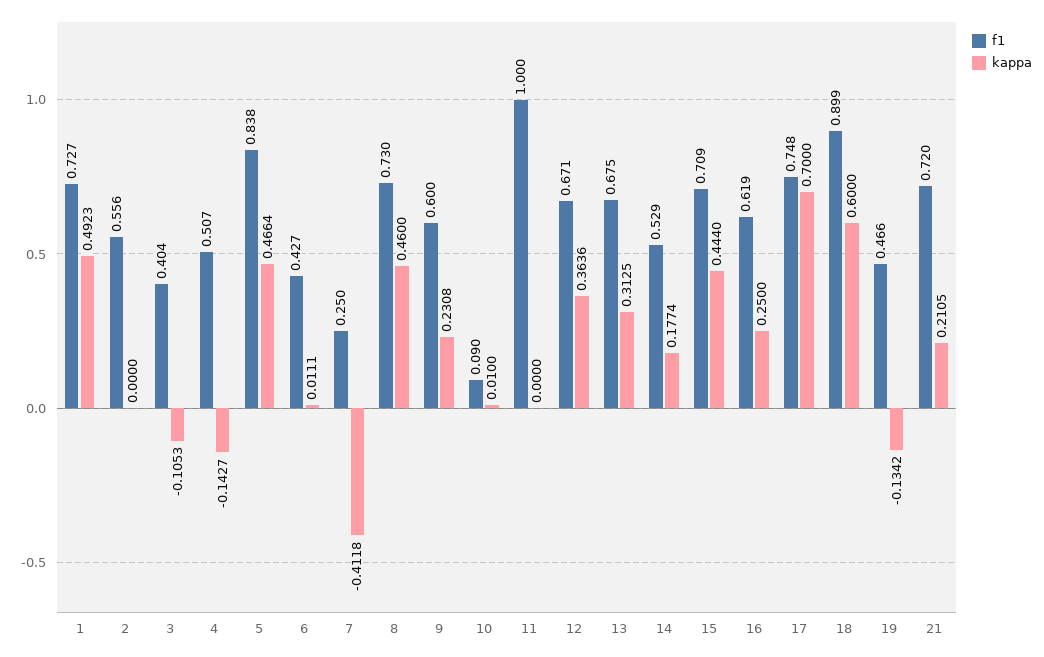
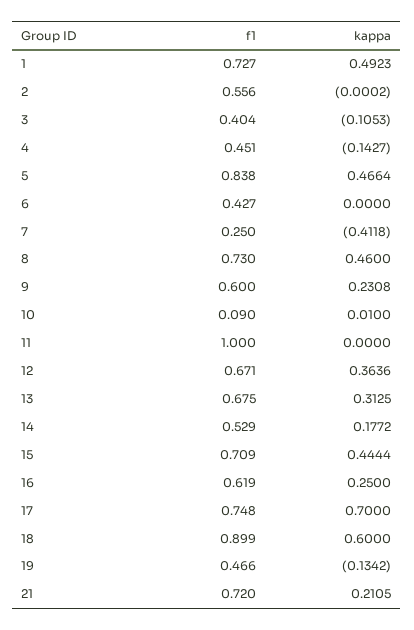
kappa, 2: 0 -> -0.0002
f1, 4: 0.507 -> 0.451
kappa, 6: 0.0111 -> 0
kappa, 14: 0.1774 -> 0.1772
kappa, 15: 0.444 -> 0.4444

